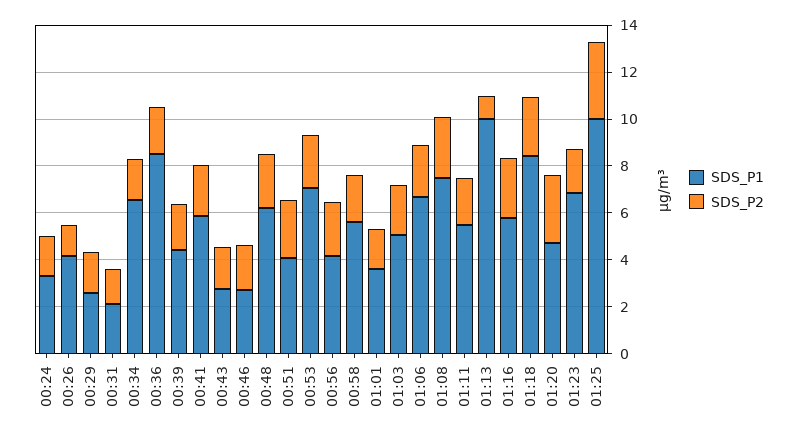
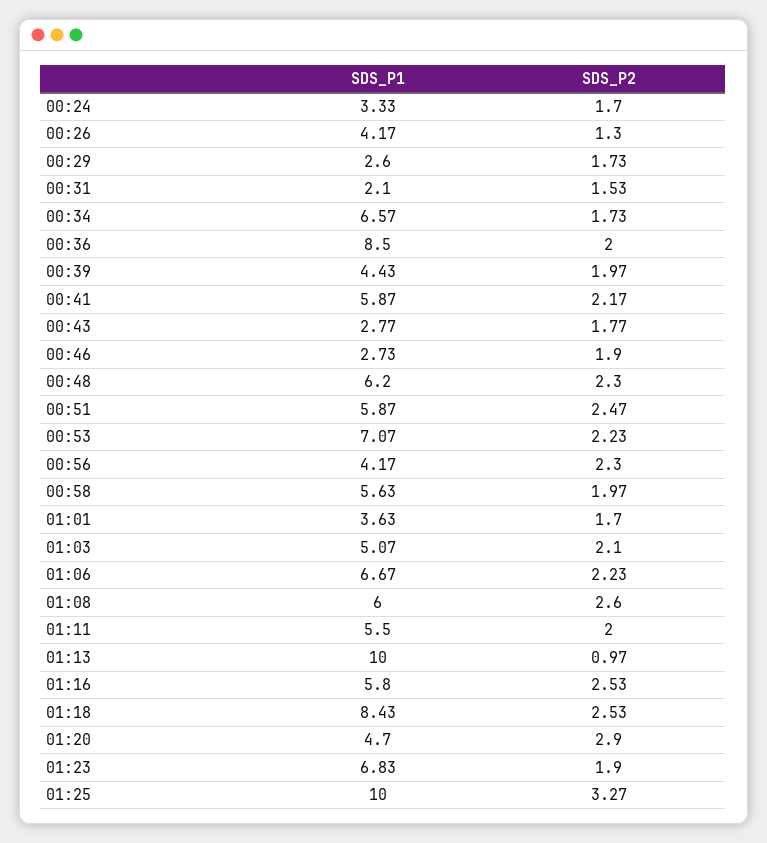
SDS_P1, 00:51: 4 -> 5.87
SDS_P1, 01:08: 7.5 -> 6

